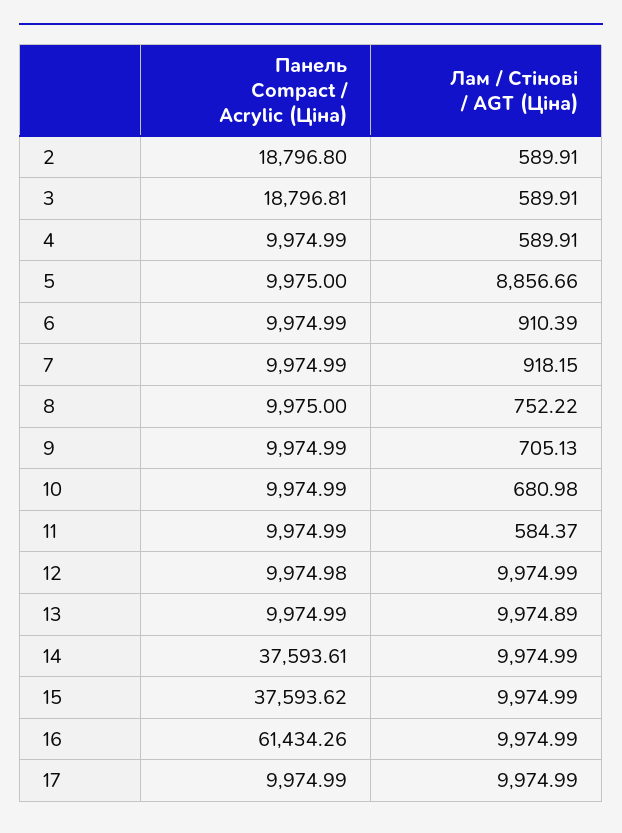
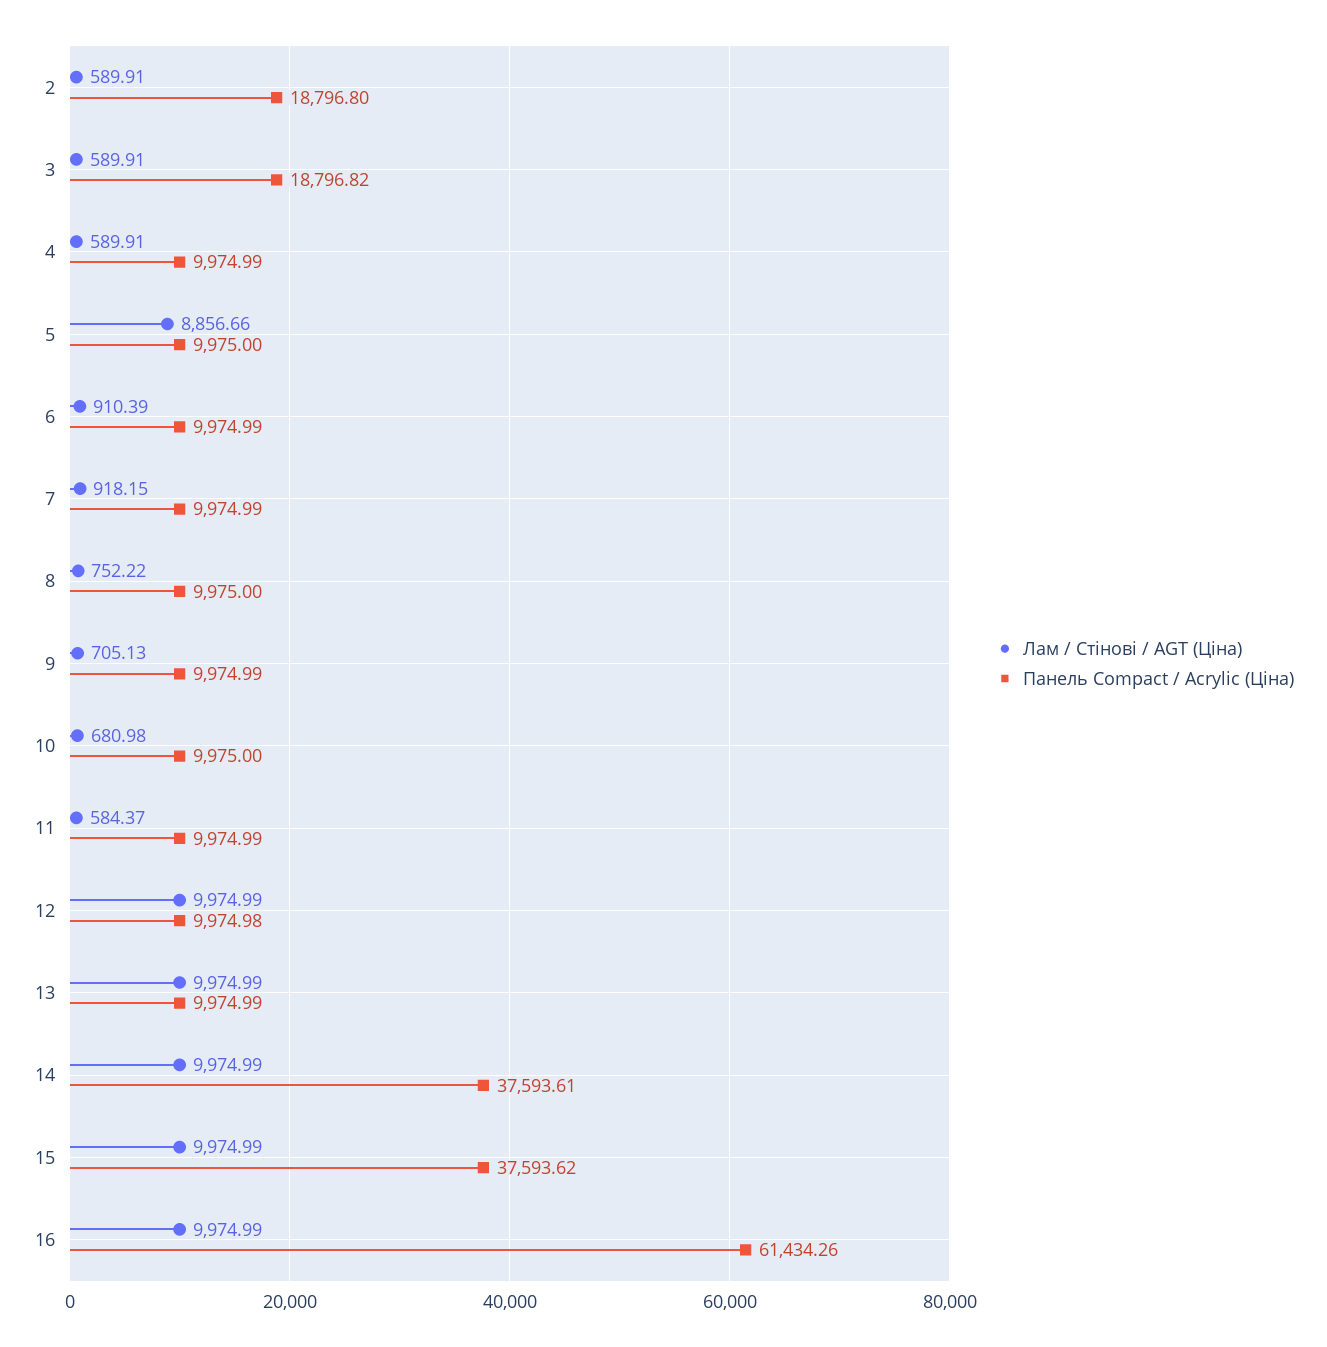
Панель Compact / Acrylic (Ціна), 3: 18796.81 -> 18796.82
Панель Compact / Acrylic (Ціна), 10: 9974.99 -> 9975
Лам / Стінові / AGT (Ціна), 13: 9974.89 -> 9974.99
Панель Compact / Acrylic (Ціна), 17: 9974.99 -> none
Лам / Стінові / AGT (Ціна), 17: 9974.99 -> none

